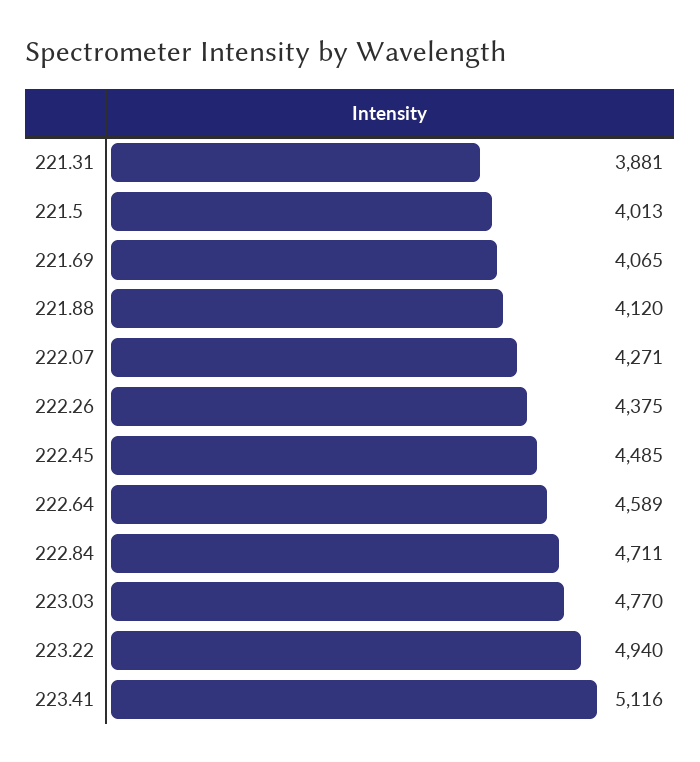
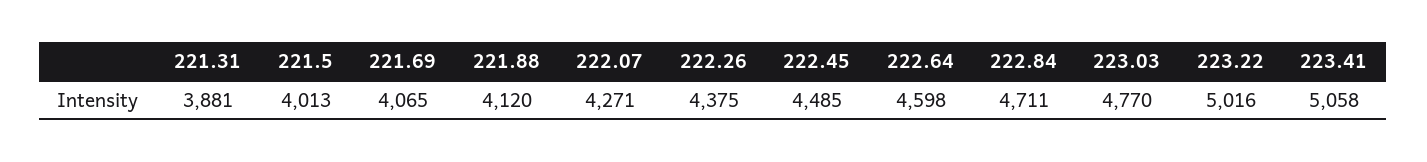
222.64: 4589 -> 4598
223.22: 4940 -> 5016
223.41: 5116 -> 5058

